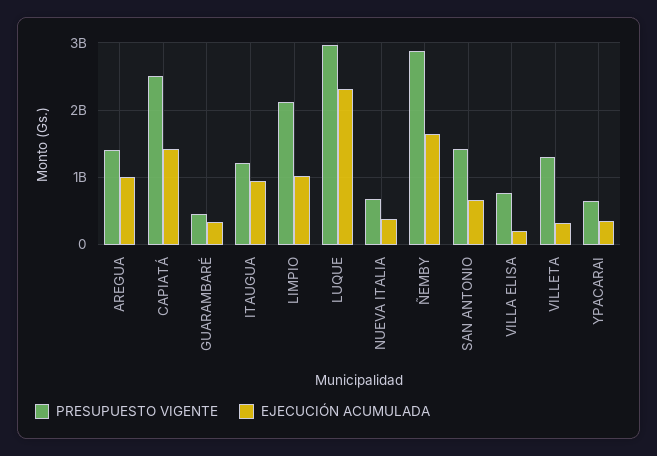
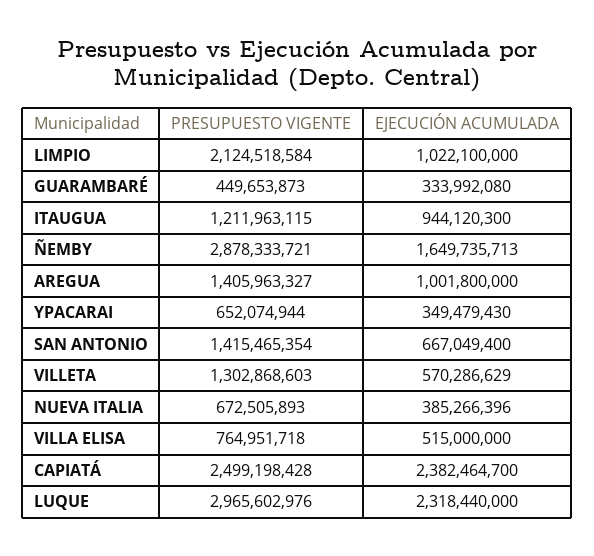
EJECUCIÓN ACUMULADA, CAPIATÁ: 1400000000 -> 2382464700
EJECUCIÓN ACUMULADA, VILLA ELISA: 200000000 -> 515000000
EJECUCIÓN ACUMULADA, VILLETA: 300000000 -> 570286629

